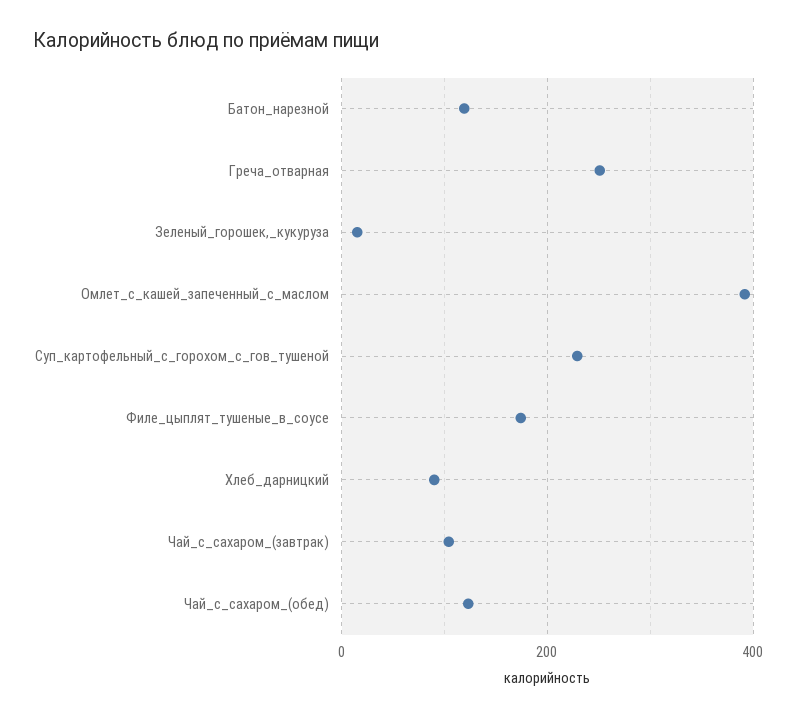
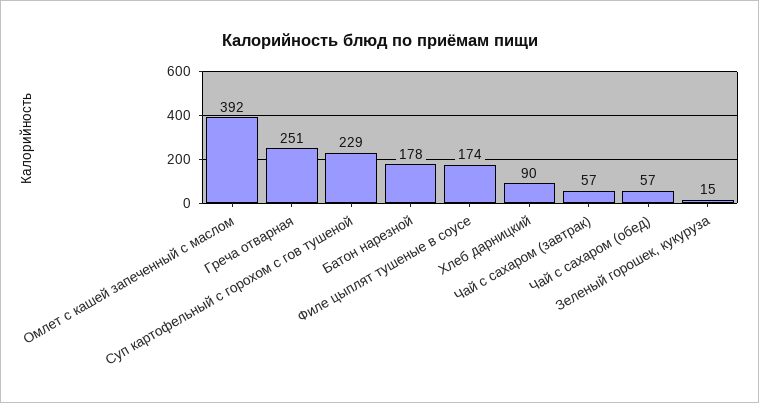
Батон_нарезной: 120 -> 178
Чай_с_сахаром_(завтрак): 100 -> 57
Чай_с_сахаром_(обед): 120 -> 57

